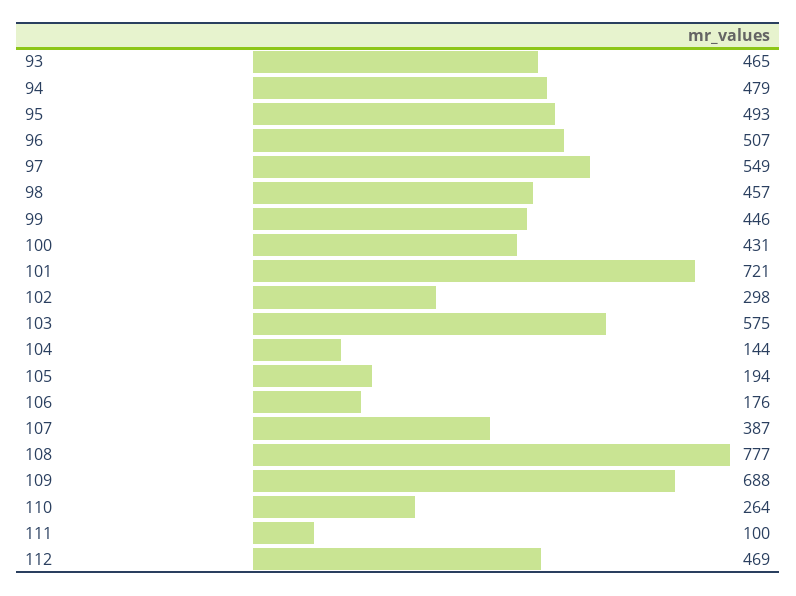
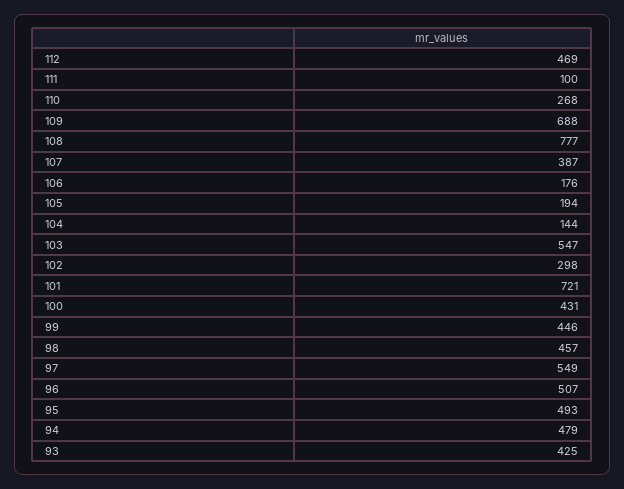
93: 465 -> 425
103: 575 -> 547
110: 264 -> 268

